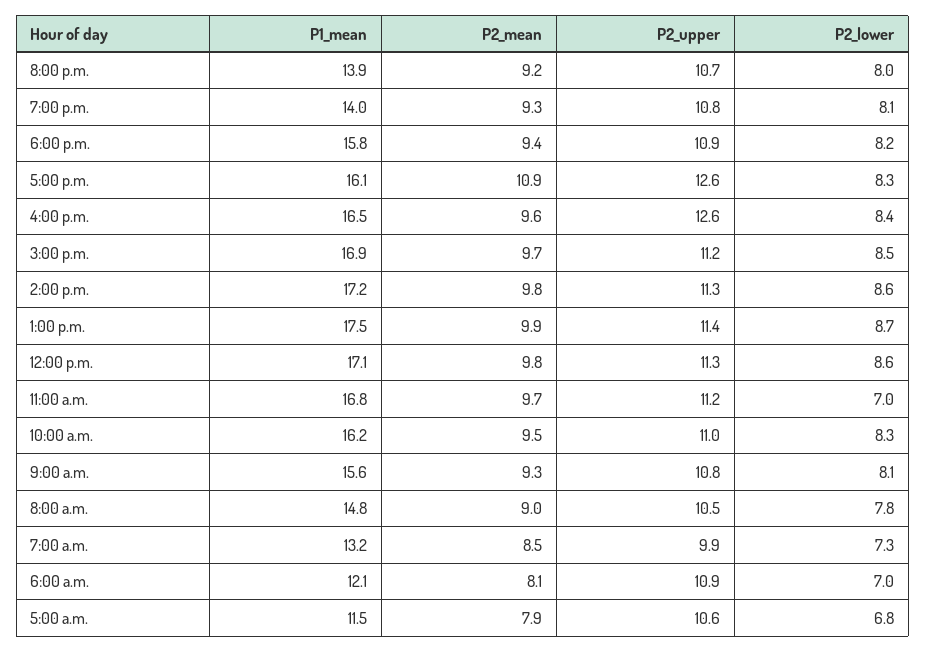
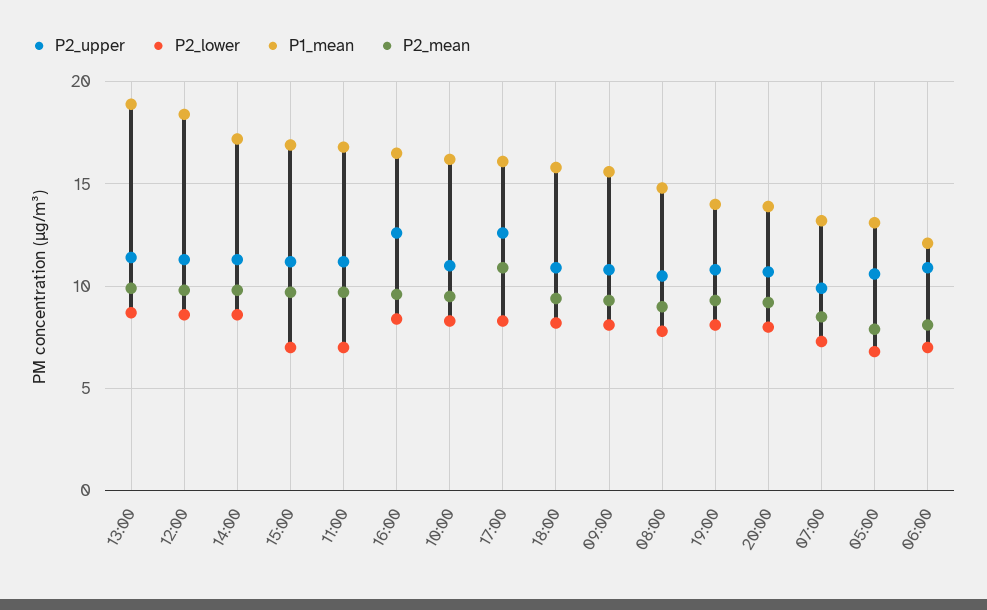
P2_lower, 3:00 p.m.: 8.5 -> 7
P1_mean, 1:00 p.m.: 17.5 -> 19
P1_mean, 12:00 p.m.: 17.1 -> 18.5
P1_mean, 5:00 a.m.: 11.5 -> 13

